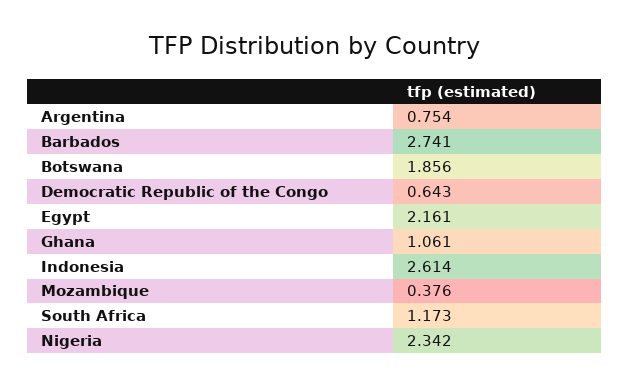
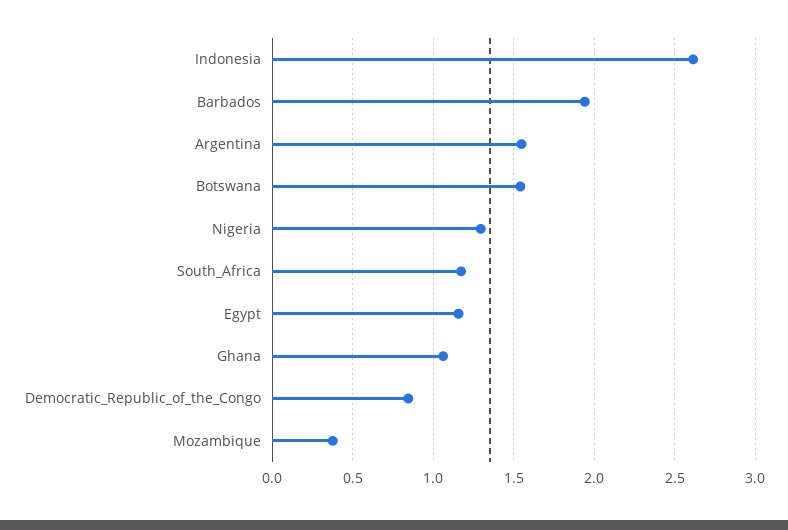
Argentina: 0.754 -> 1.55
Barbados: 2.741 -> 1.95
Botswana: 1.856 -> 1.55
Democratic Republic of the Congo: 0.643 -> 0.85
Egypt: 2.161 -> 1.15
Nigeria: 2.342 -> 1.3

